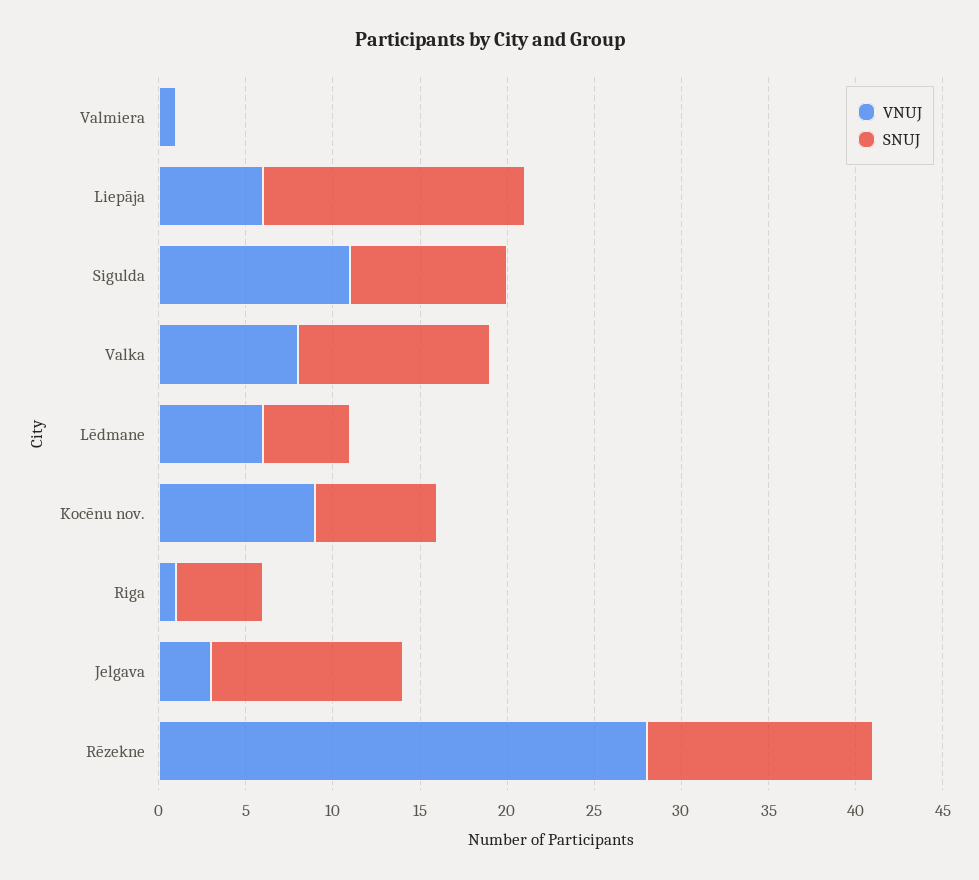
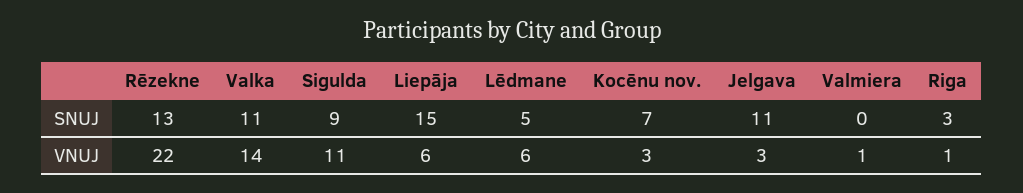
VNUJ, Valka: 8 -> 14
VNUJ, Kocēnu nov.: 9 -> 3
SNUJ, Riga: 5 -> 3
VNUJ, Rēzekne: 28 -> 22

